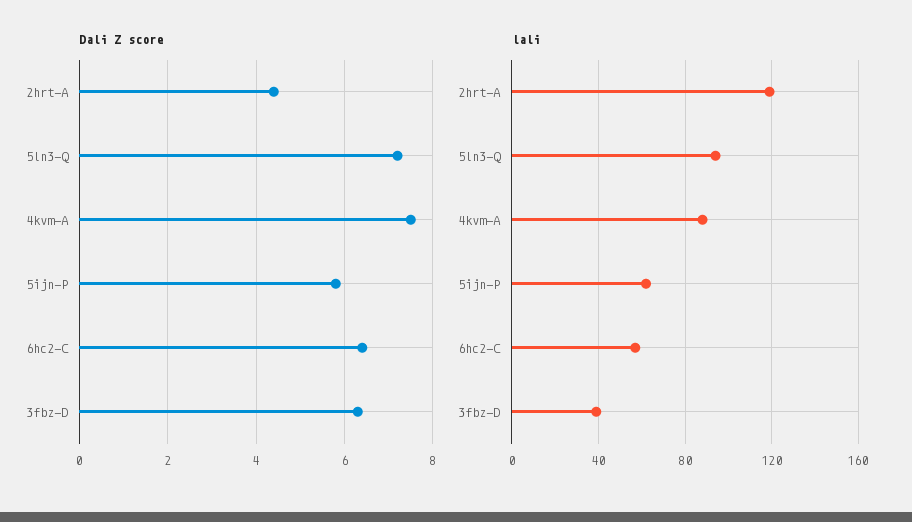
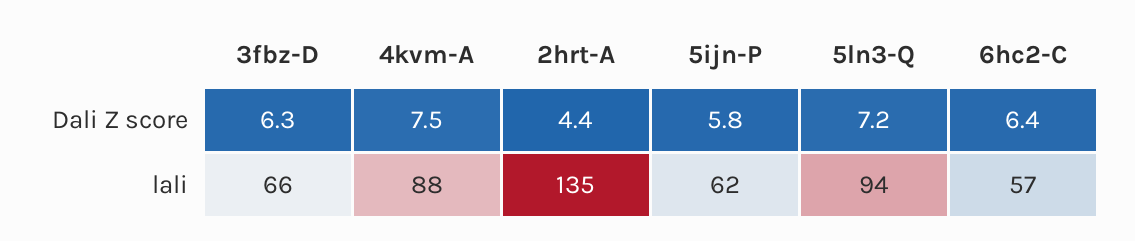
lali, 2hrt-A: 120 -> 135
lali, 3fbz-D: 40 -> 66

